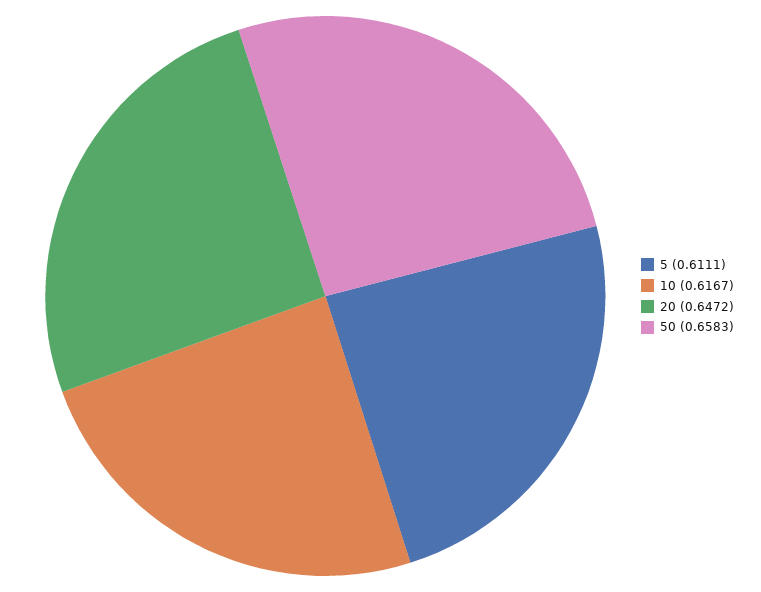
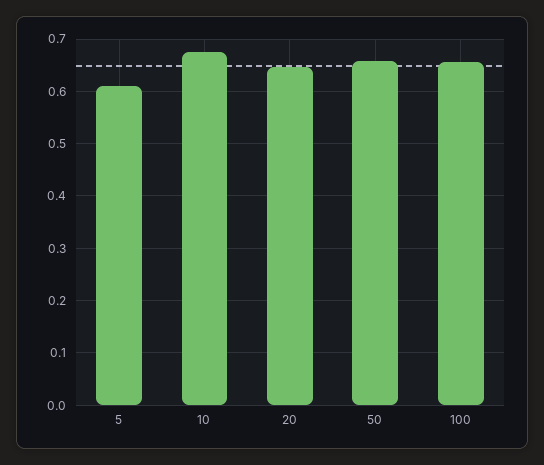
10: 0.6167 -> 0.68
100: none -> 0.66

